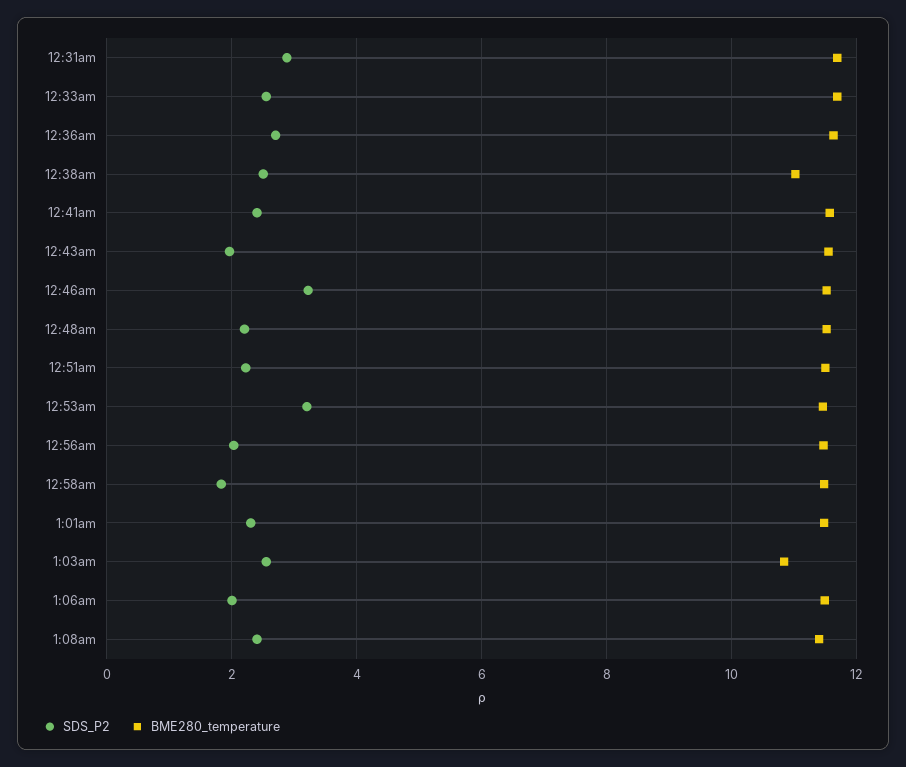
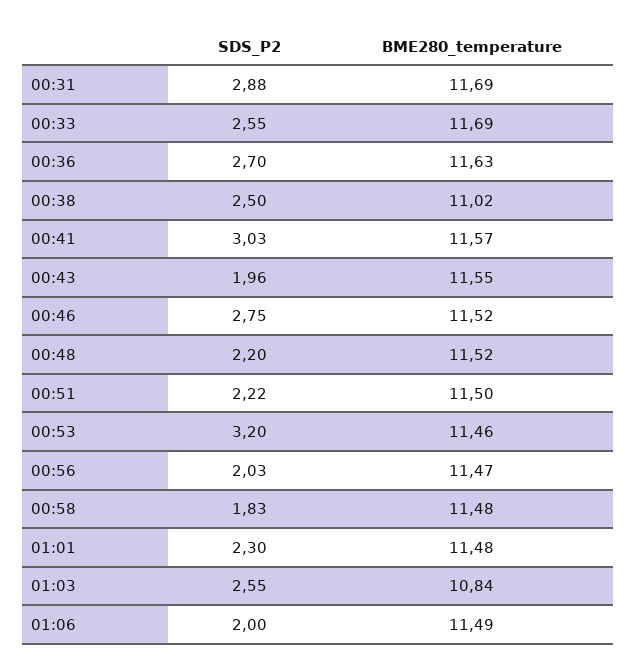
SDS_P2, 12:41am: 2.4 -> 3.03
SDS_P2, 12:46am: 3.2 -> 2.75
SDS_P2, 1:08am: 2.4 -> none
BME280_temperature, 1:08am: 11.4 -> none

